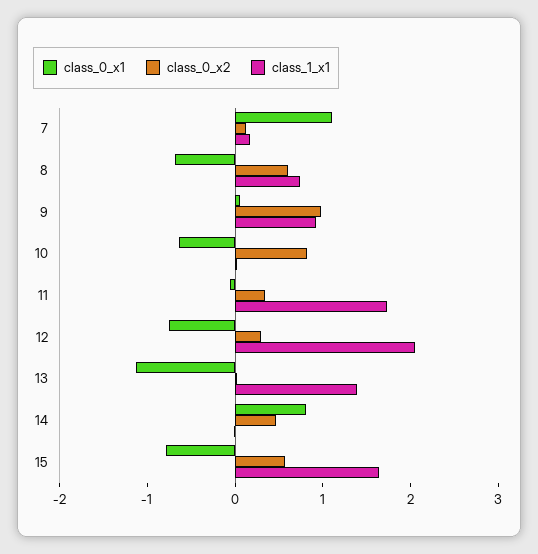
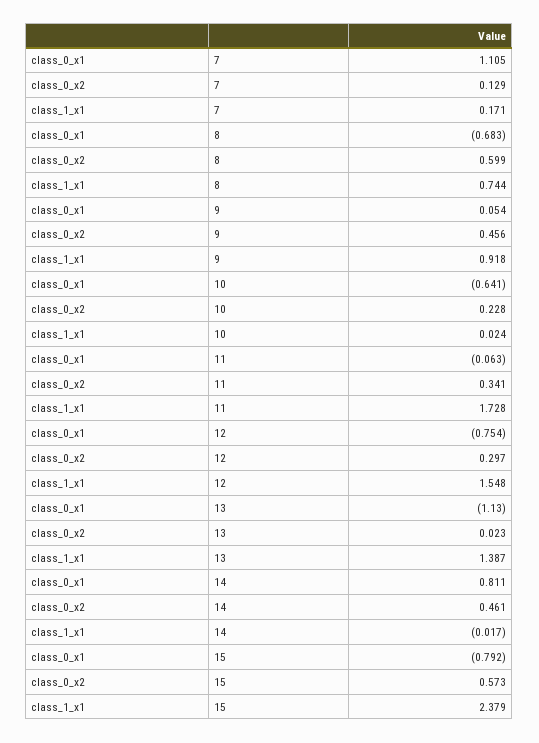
class_0_x2, 9: 1 -> 0.456
class_0_x2, 10: 0.8 -> 0.228
class_1_x1, 12: 2 -> 1.548
class_1_x1, 15: 1.6 -> 2.379

